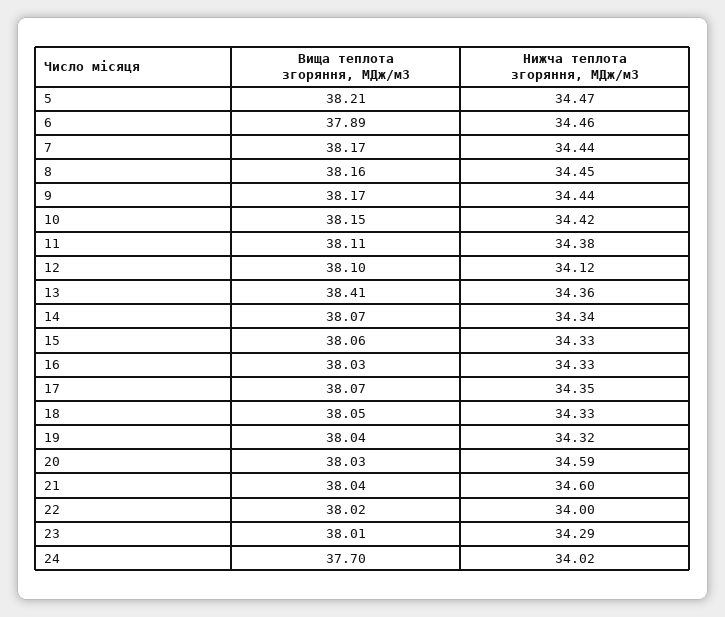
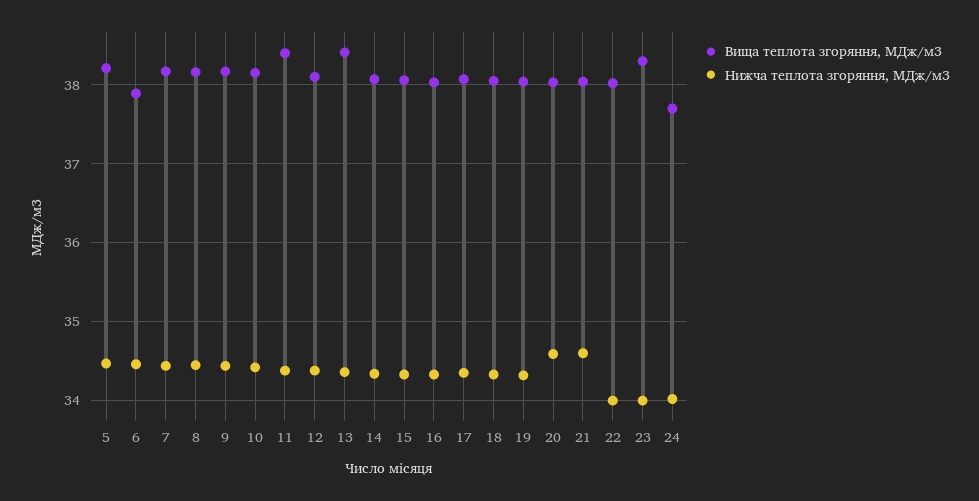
Вища теплота згоряння, МДж/м3, 11: 38.11 -> 38.4
Нижча теплота згоряння, МДж/м3, 12: 34.12 -> 34.4
Вища теплота згоряння, МДж/м3, 23: 38.01 -> 38.3
Нижча теплота згоряння, МДж/м3, 23: 34.29 -> 34

